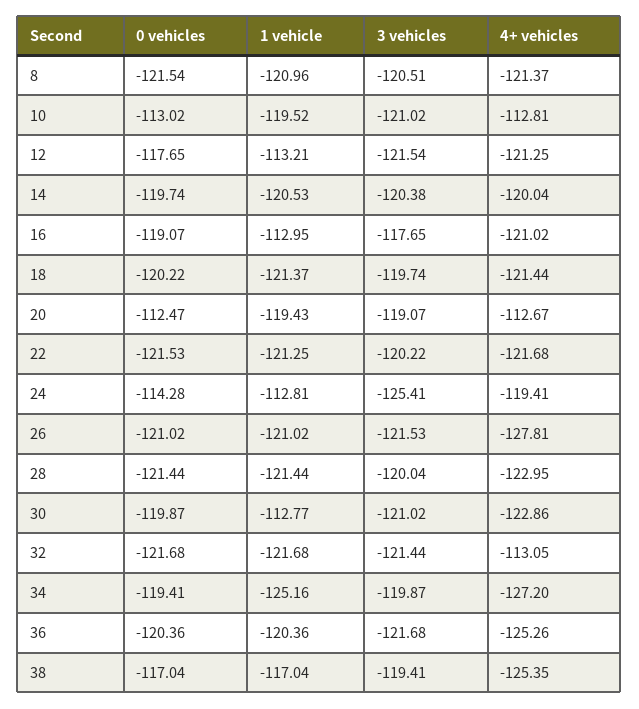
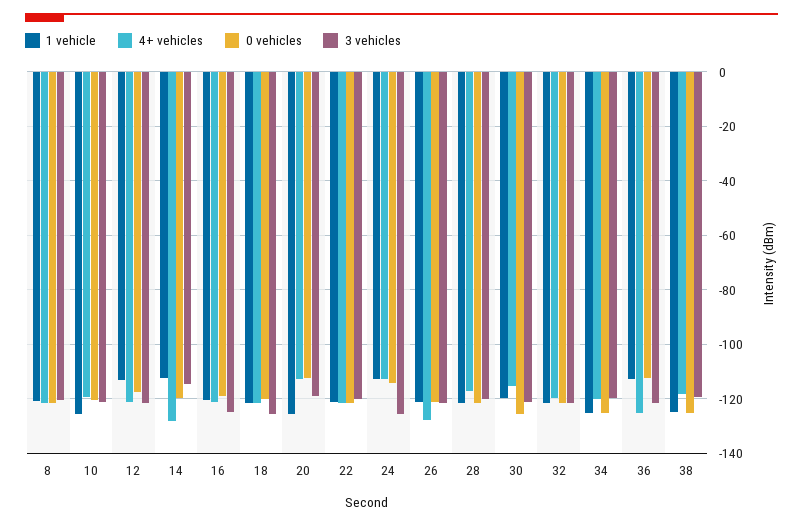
0 vehicles, 10: -113.02 -> -120
1 vehicle, 10: -119.52 -> -125
4+ vehicles, 10: -112.81 -> -120
1 vehicle, 14: -120.53 -> -112.5
3 vehicles, 14: -120.38 -> -115
4+ vehicles, 14: -120.04 -> -127.5
1 vehicle, 16: -112.95 -> -120
3 vehicles, 16: -117.65 -> -125
3 vehicles, 18: -119.74 -> -125
1 vehicle, 20: -119.43 -> -125
4+ vehicles, 24: -119.41 -> -112.5
4+ vehicles, 28: -122.95 -> -117.5
0 vehicles, 30: -119.87 -> -125
1 vehicle, 30: -112.77 -> -120
4+ vehicles, 30: -122.86 -> -115
4+ vehicles, 32: -113.05 -> -120
0 vehicles, 34: -119.41 -> -125
4+ vehicles, 34: -127.2 -> -120
0 vehicles, 36: -120.36 -> -112.5
1 vehicle, 36: -120.36 -> -112.5
0 vehicles, 38: -117.04 -> -125
1 vehicle, 38: -117.04 -> -125
4+ vehicles, 38: -125.35 -> -117.5

